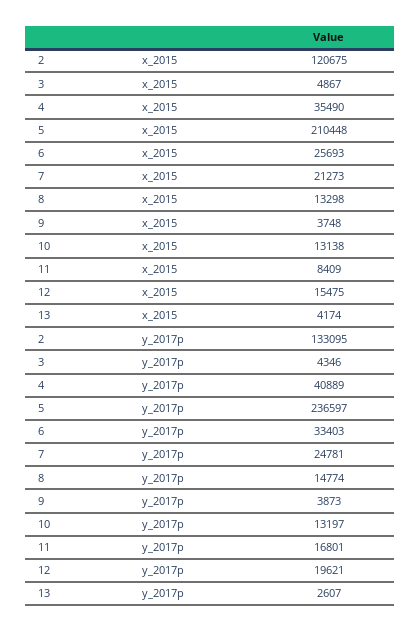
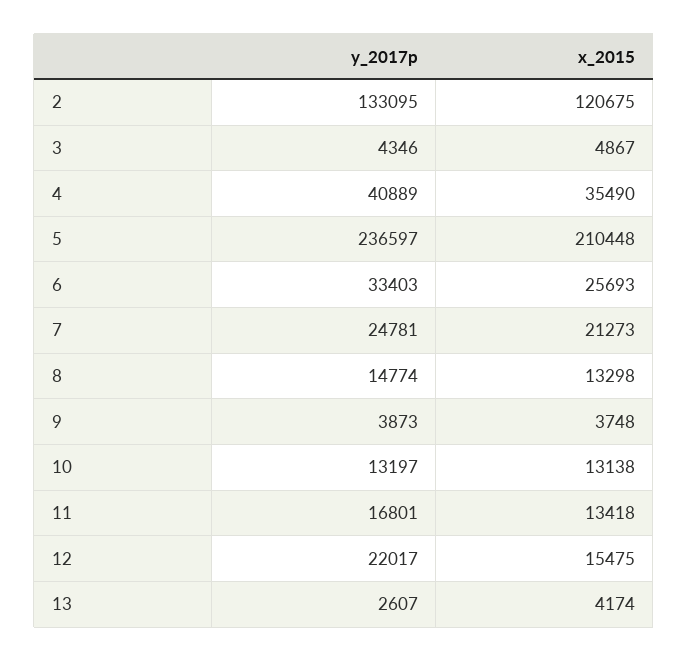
11, x_2015: 8409 -> 13418
12, y_2017p: 19621 -> 22017

